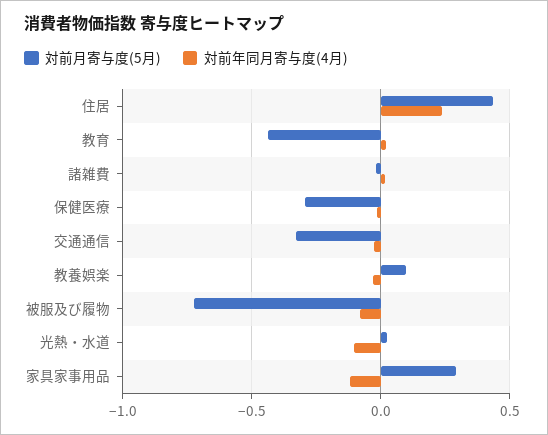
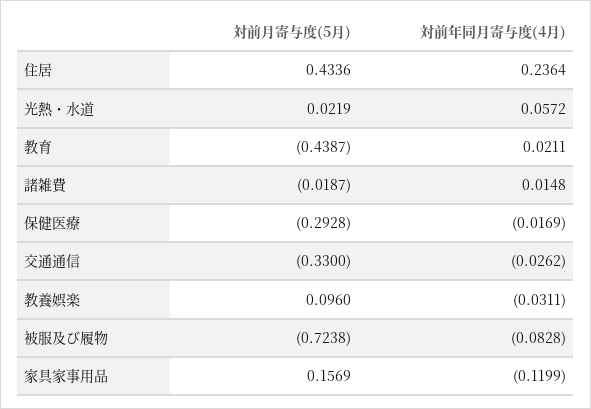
対前年同月寄与度(4月), 光熱・水道: -0.1 -> 0.0572
対前月寄与度(5月), 家具家事用品: 0.3 -> 0.1569

